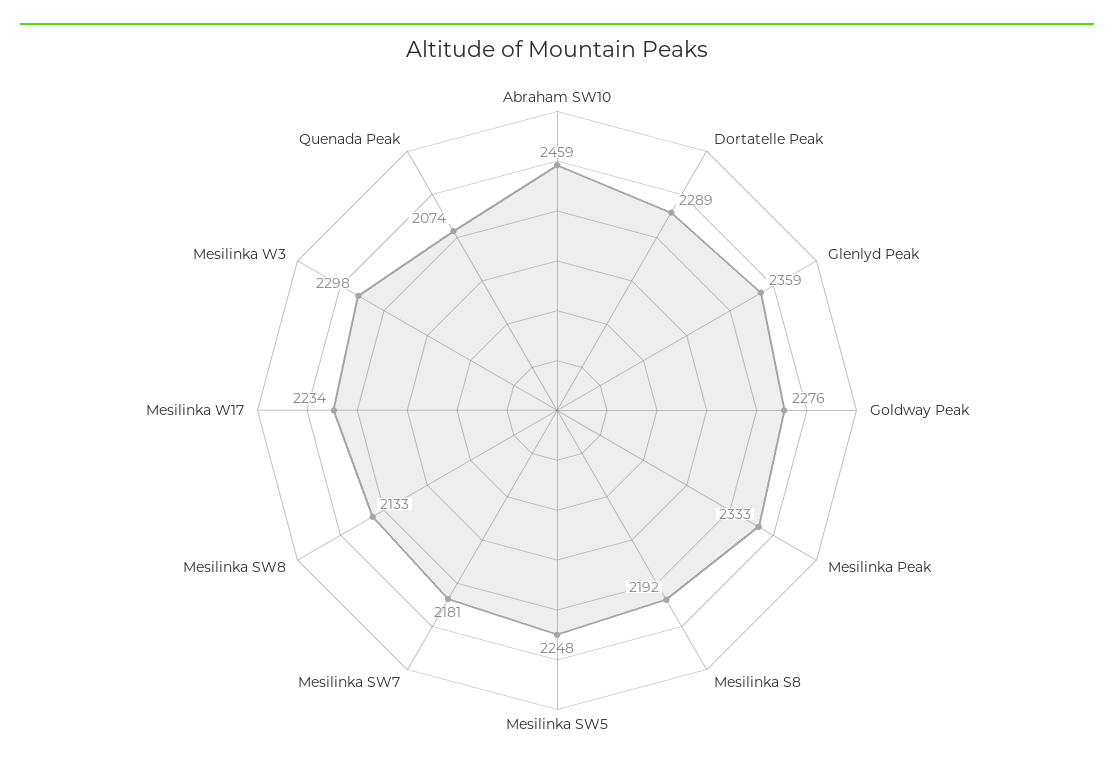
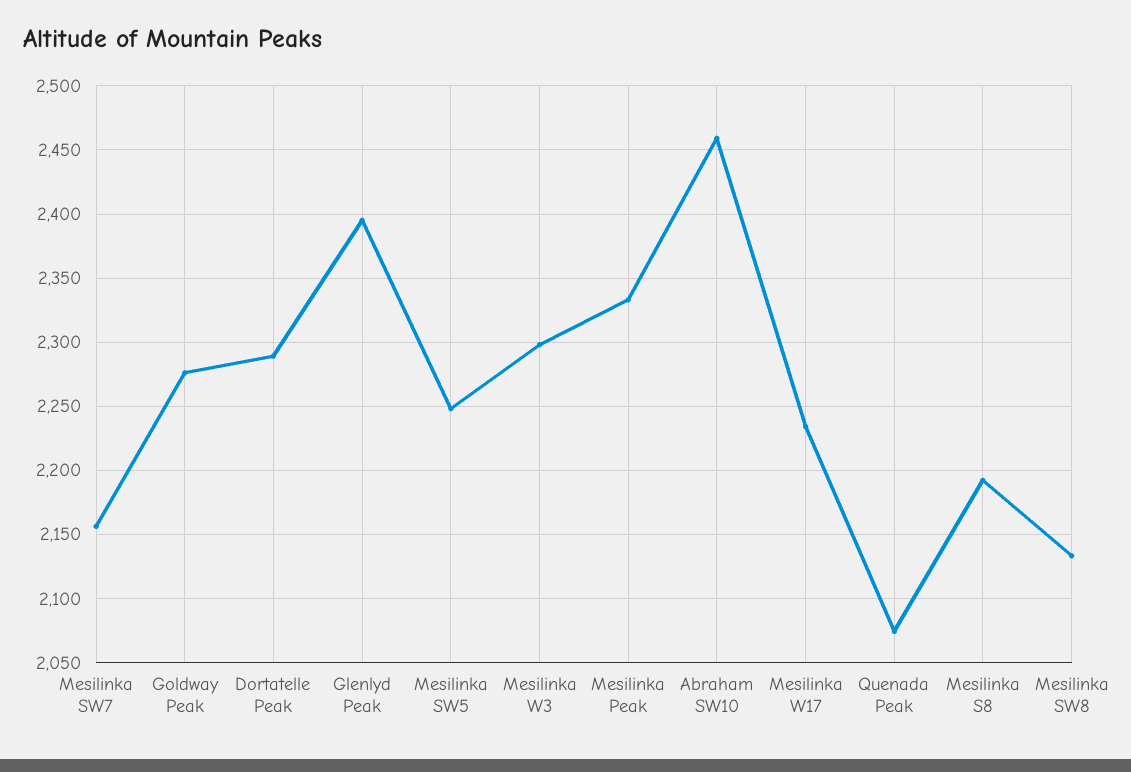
Glenlyd Peak: 2359 -> 2395
Mesilinka SW7: 2181 -> 2155

